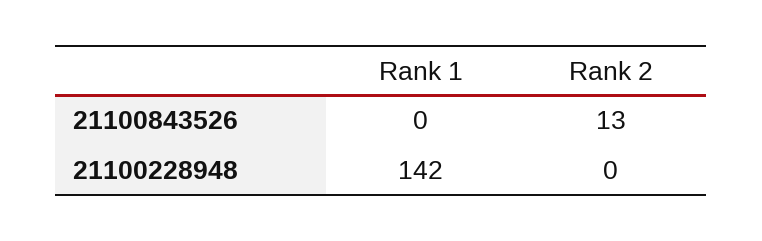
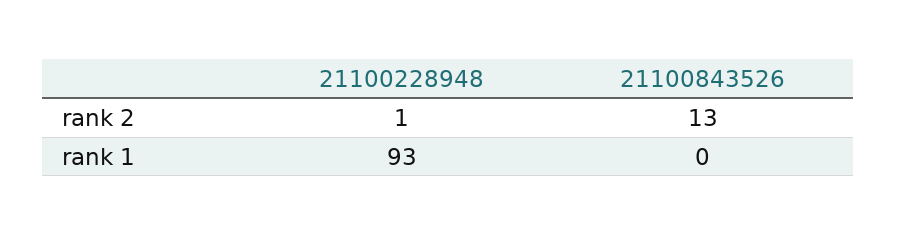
Rank 1, 21100228948: 142 -> 93
Rank 2, 21100228948: 0 -> 1

